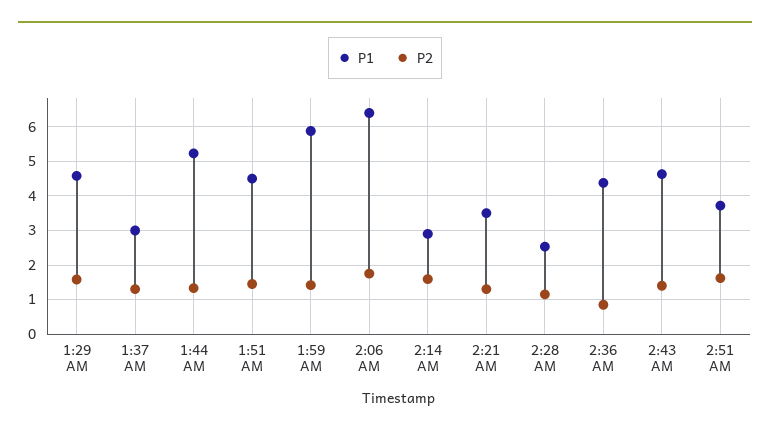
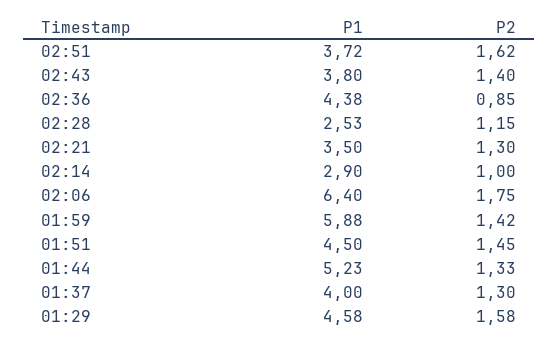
P1, 1:37 AM: 3 -> 4
P2, 2:14 AM: 1.6 -> 1
P1, 2:43 AM: 4.6 -> 3.8

